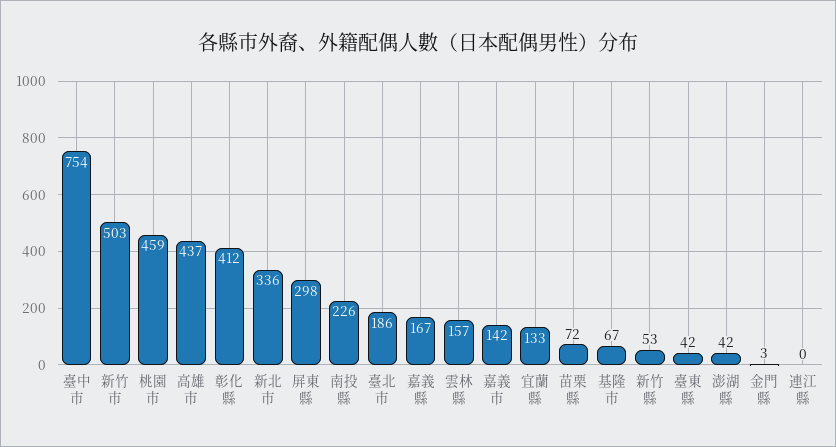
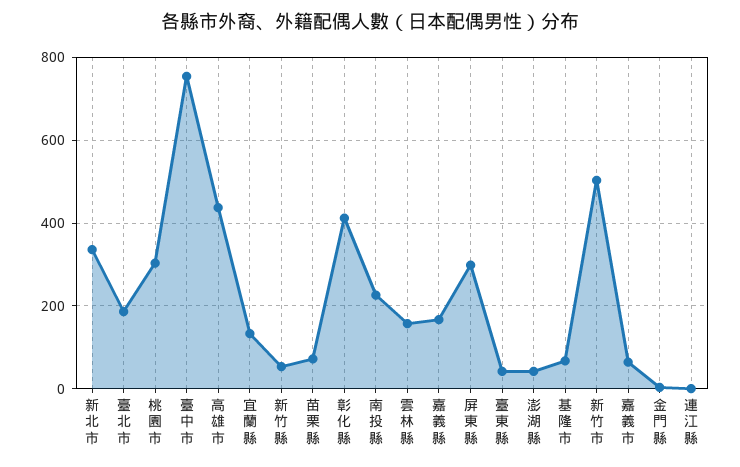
桃園市: 459 -> 300
嘉義市: 142 -> 60

